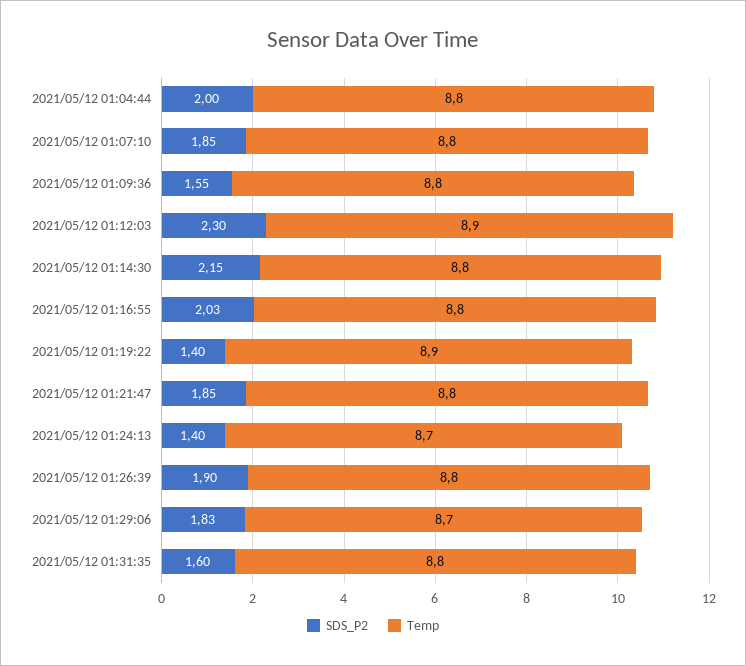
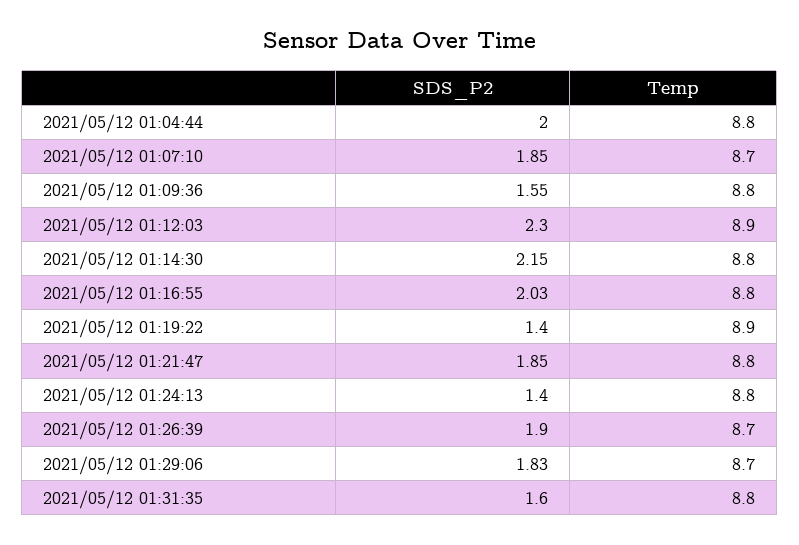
Temp, 2021/05/12 01:07:10: 8.8 -> 8.7
Temp, 2021/05/12 01:24:13: 8.7 -> 8.8
Temp, 2021/05/12 01:26:39: 8.8 -> 8.7

